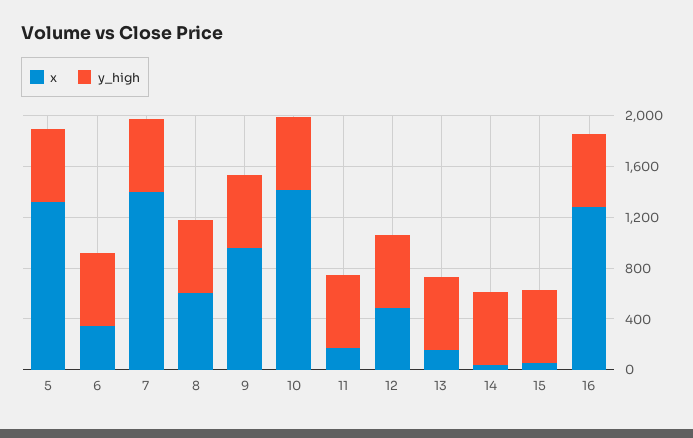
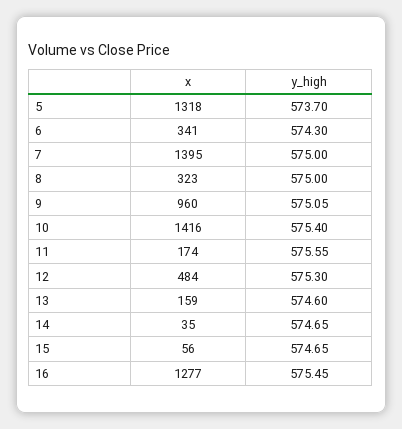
x, 8: 600 -> 323

